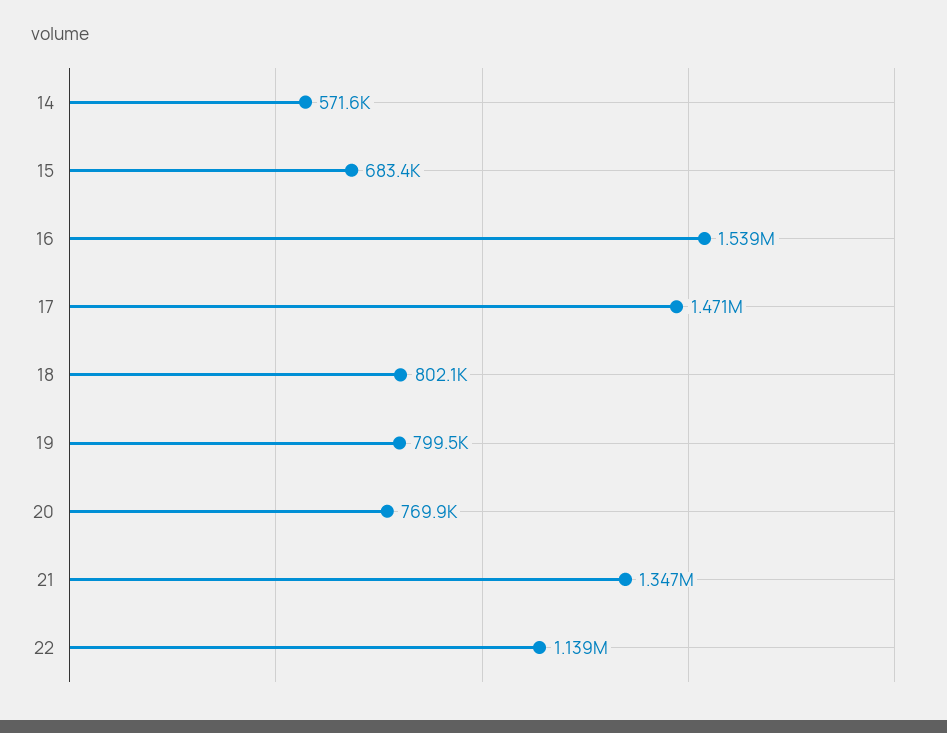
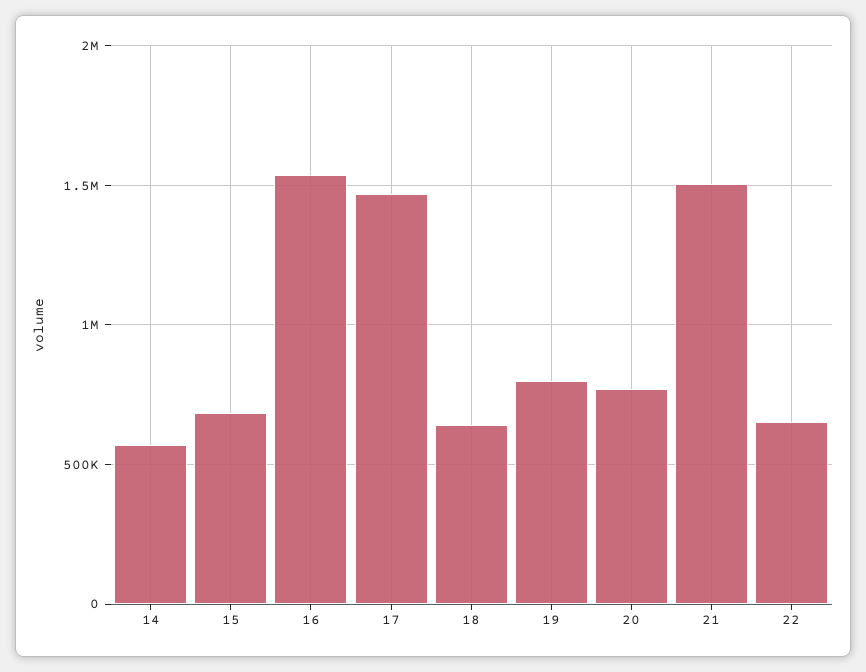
18: 802100 -> 650000
21: 1347000 -> 1500000
22: 1139000 -> 650000

